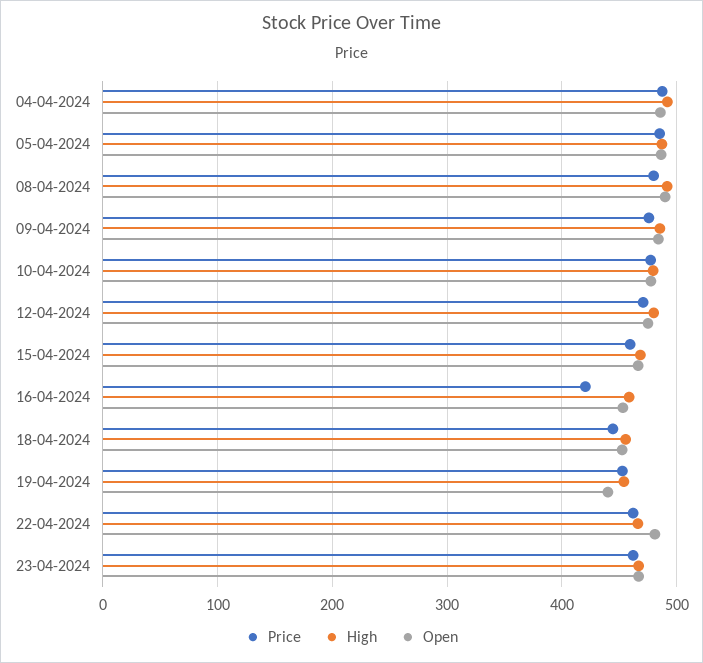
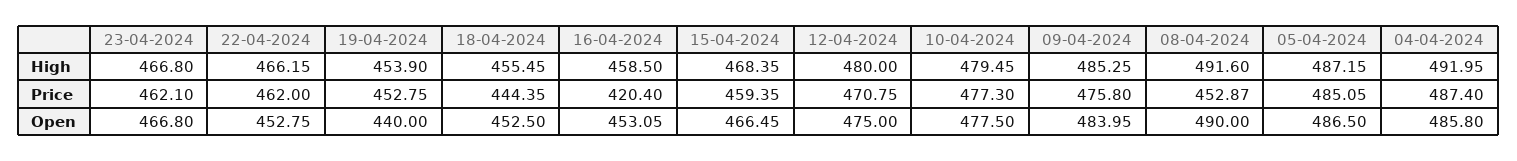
Price, 08-04-2024: 480 -> 452.87
Open, 22-04-2024: 480 -> 452.75

